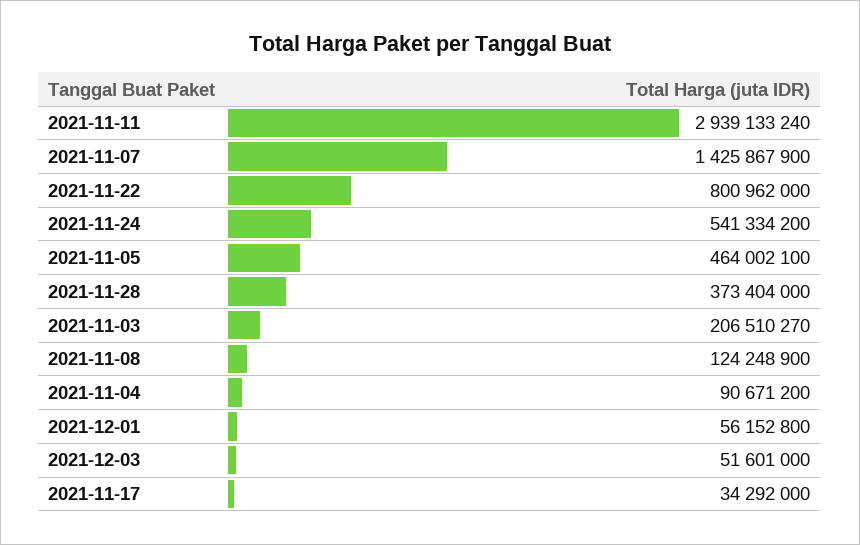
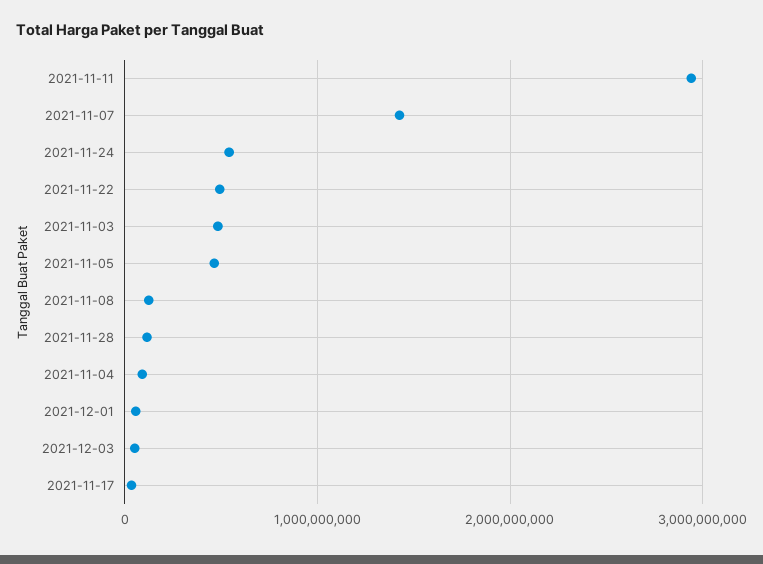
2021-11-22: 800962000 -> 500000000
2021-11-28: 373404000 -> 100000000
2021-11-03: 206510270 -> 500000000

